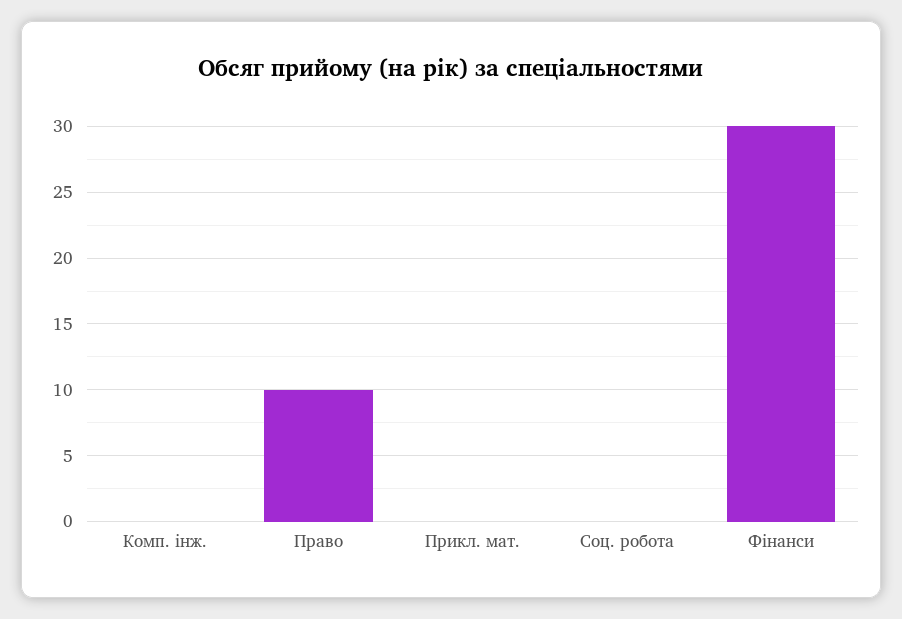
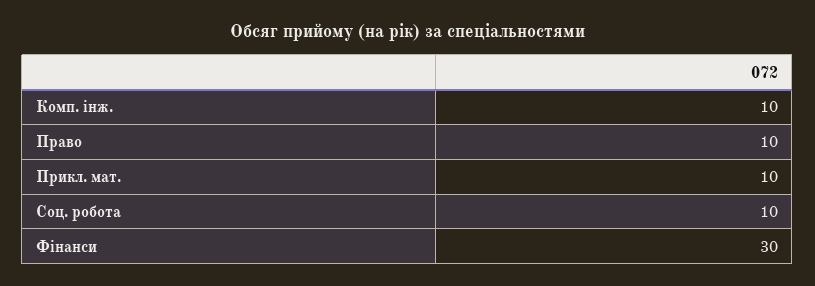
Комп. інж.: 0 -> 10
Прикл. мат.: 0 -> 10
Соц. робота: 0 -> 10

